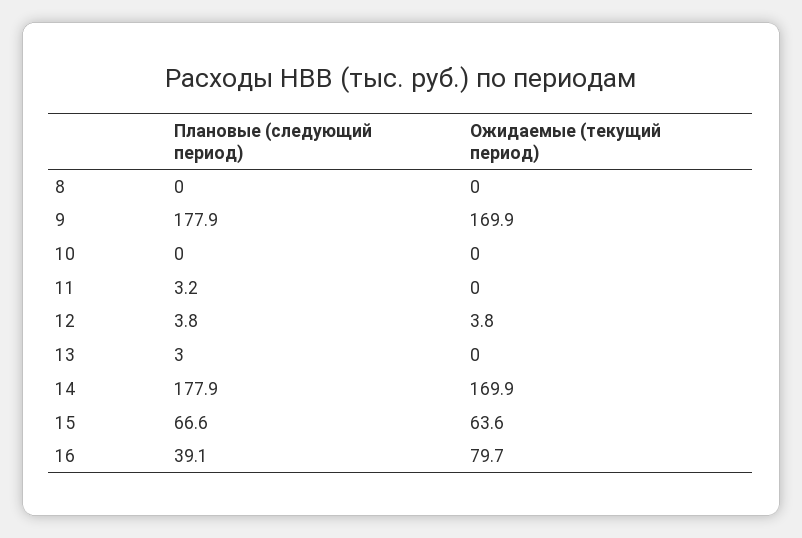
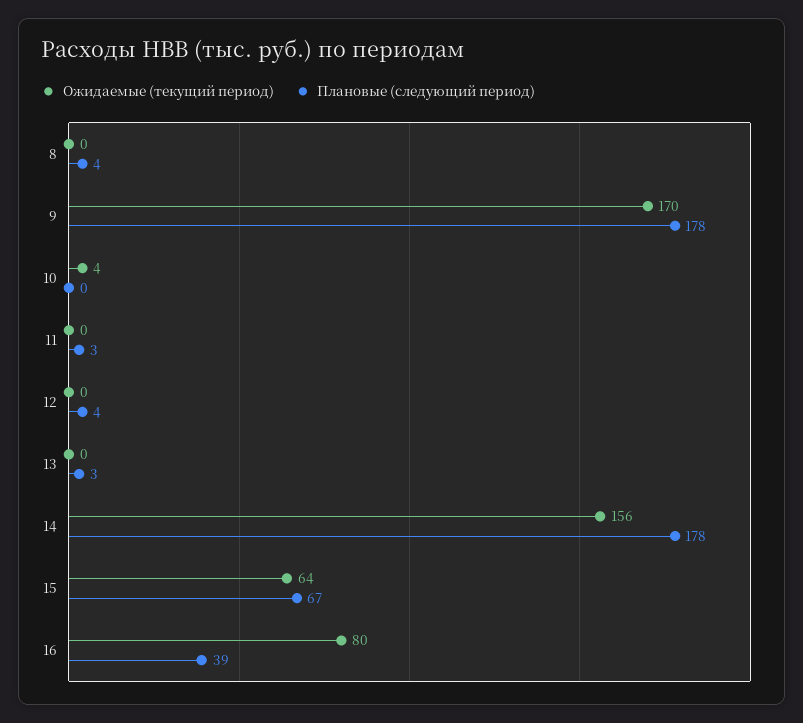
Плановые (следующий период), 8: 0 -> 4
Ожидаемые (текущий период), 10: 0 -> 4
Ожидаемые (текущий период), 12: 3.8 -> 0
Ожидаемые (текущий период), 14: 169.9 -> 156

